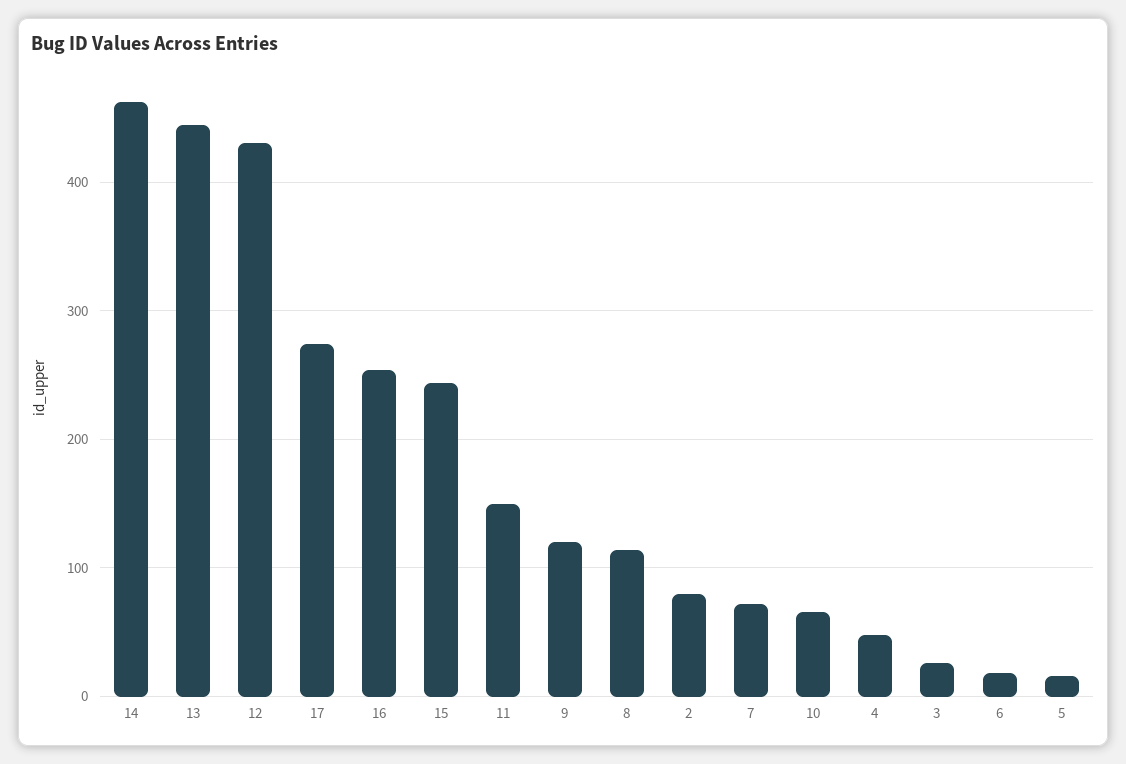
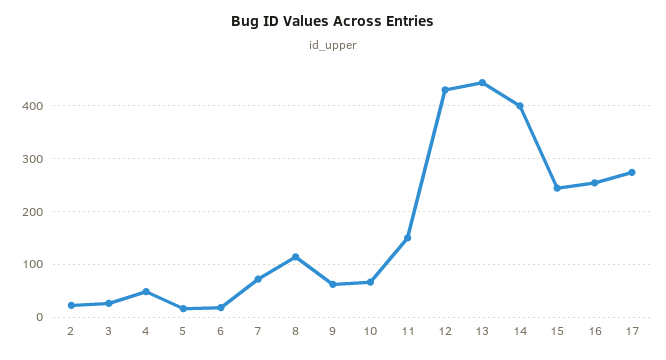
14: 460 -> 400
9: 120 -> 60
2: 80 -> 20

